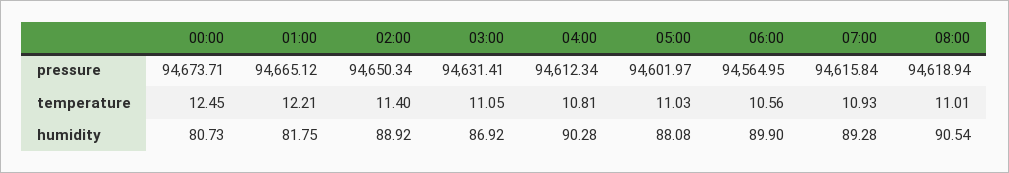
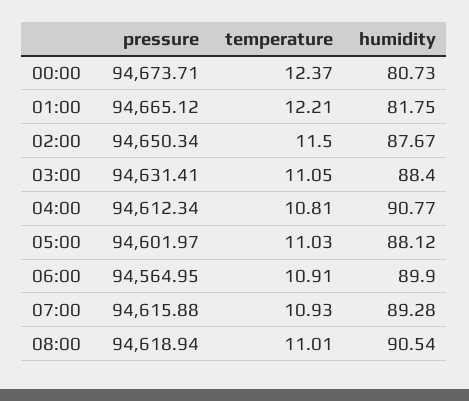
07:00, pressure: 94615.84 -> 94615.88
00:00, temperature: 12.45 -> 12.37
02:00, temperature: 11.4 -> 11.5
06:00, temperature: 10.56 -> 10.91
02:00, humidity: 88.92 -> 87.67
03:00, humidity: 86.92 -> 88.4
04:00, humidity: 90.28 -> 90.77
05:00, humidity: 88.08 -> 88.12

